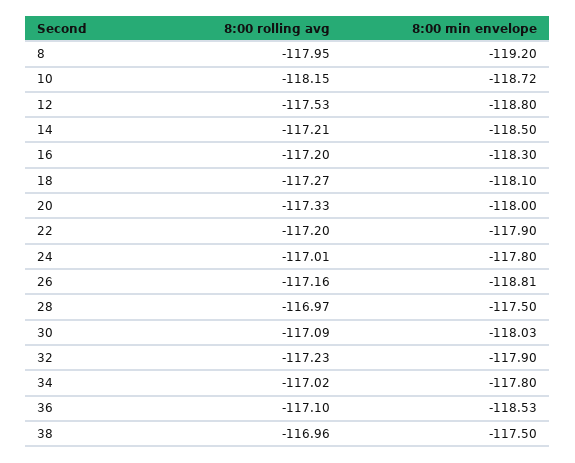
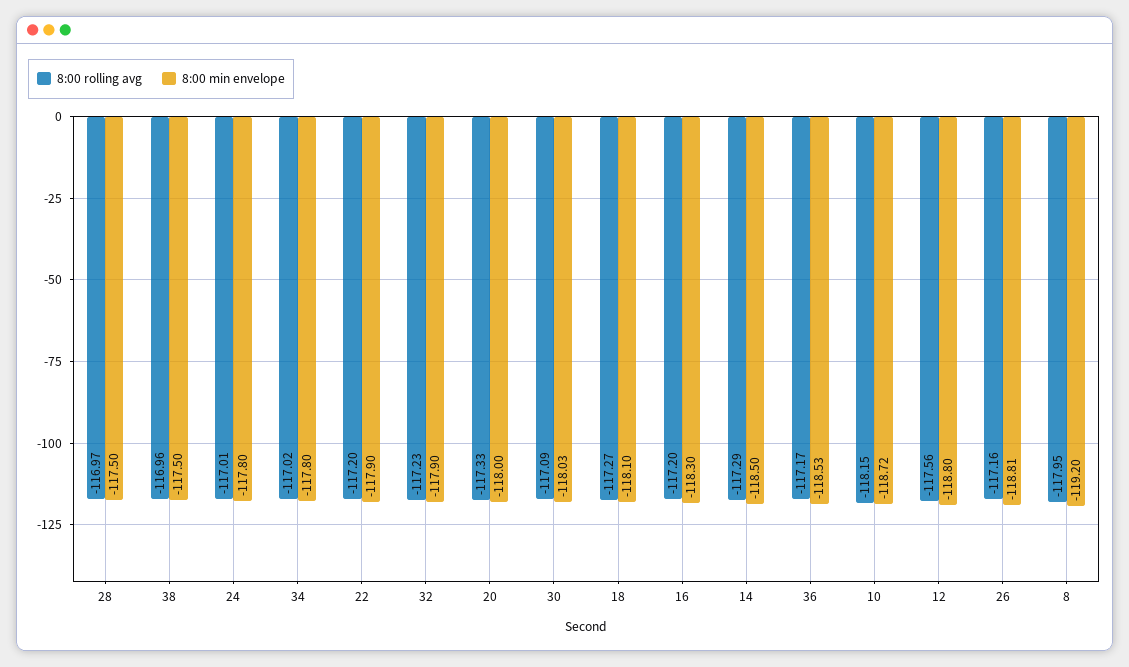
8:00 rolling avg, 12: -117.53 -> -117.56
8:00 rolling avg, 14: -117.21 -> -117.29
8:00 rolling avg, 36: -117.1 -> -117.17

